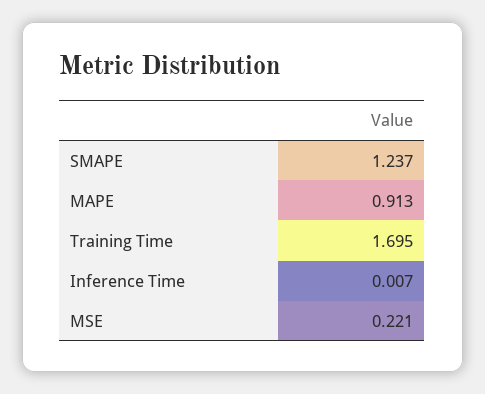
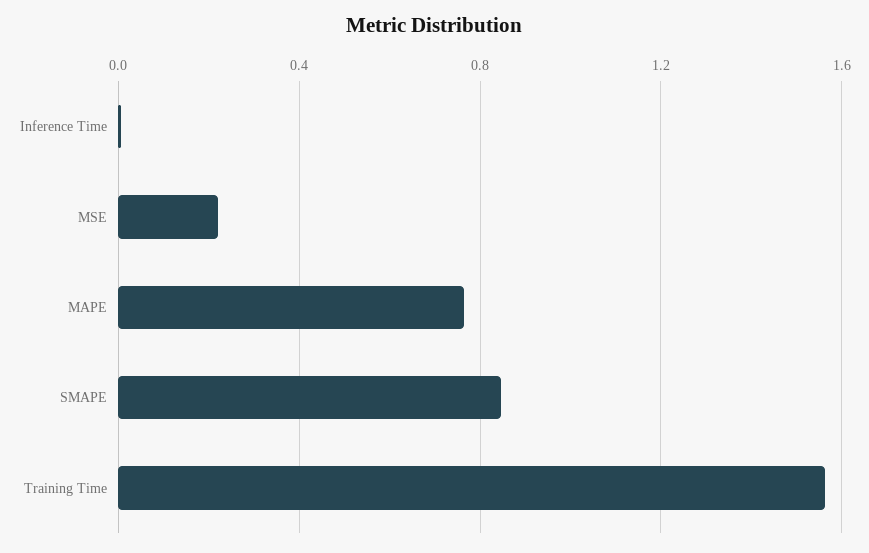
SMAPE: 1.237 -> 0.85
MAPE: 0.913 -> 0.75
Training Time: 1.695 -> 1.55

